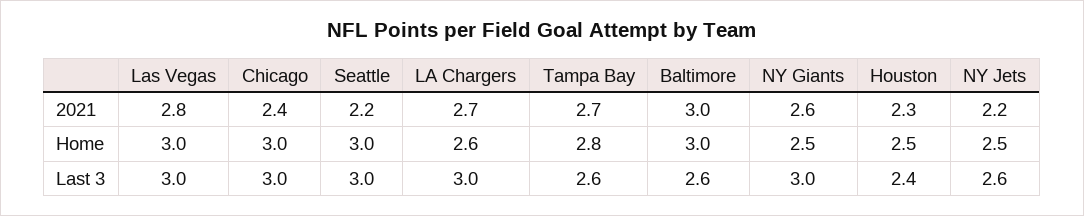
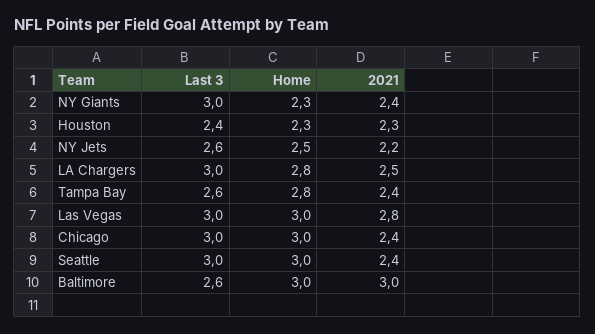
Seattle, 2021: 2.2 -> 2.4
LA Chargers, 2021: 2.7 -> 2.5
Tampa Bay, 2021: 2.7 -> 2.4
NY Giants, 2021: 2.6 -> 2.4
LA Chargers, Home: 2.6 -> 2.8
NY Giants, Home: 2.5 -> 2.3
Houston, Home: 2.5 -> 2.3

